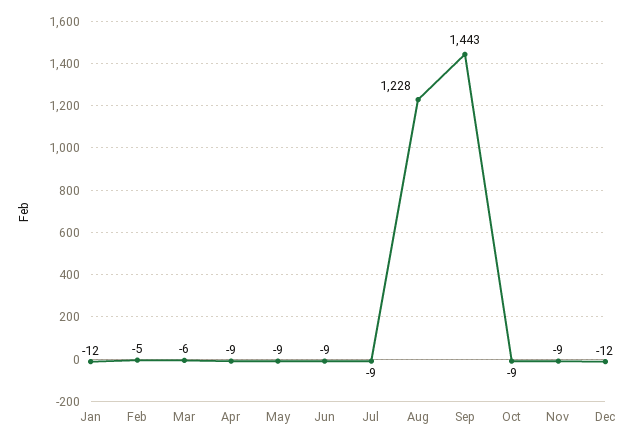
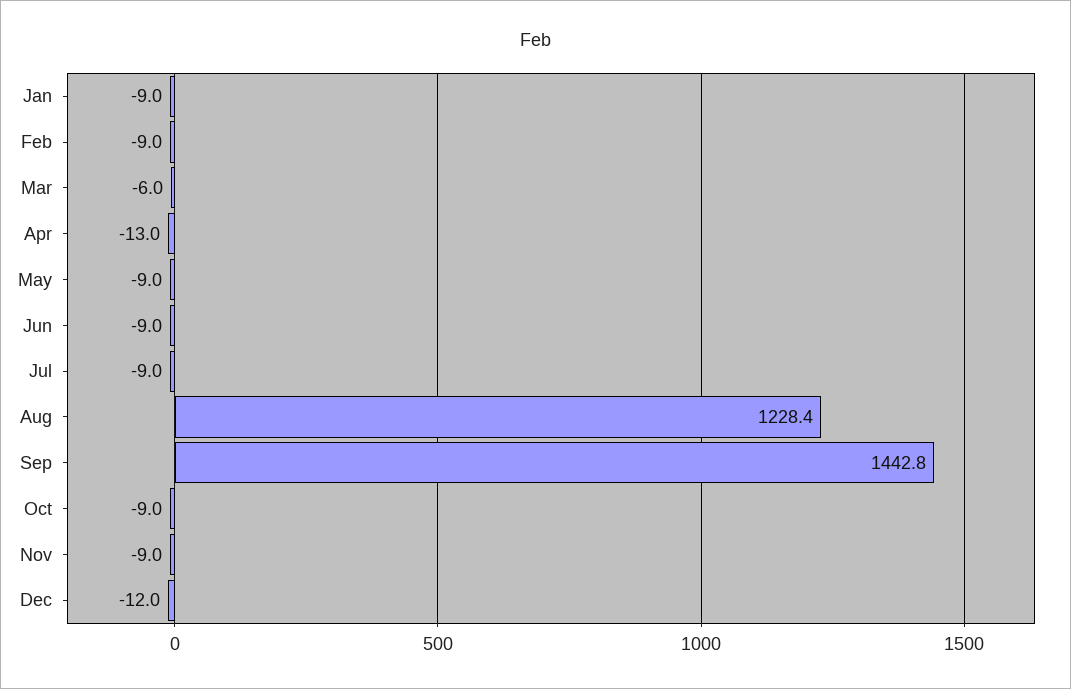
Jan: -12 -> -9
Feb: -5 -> -9
Apr: -9 -> -13

